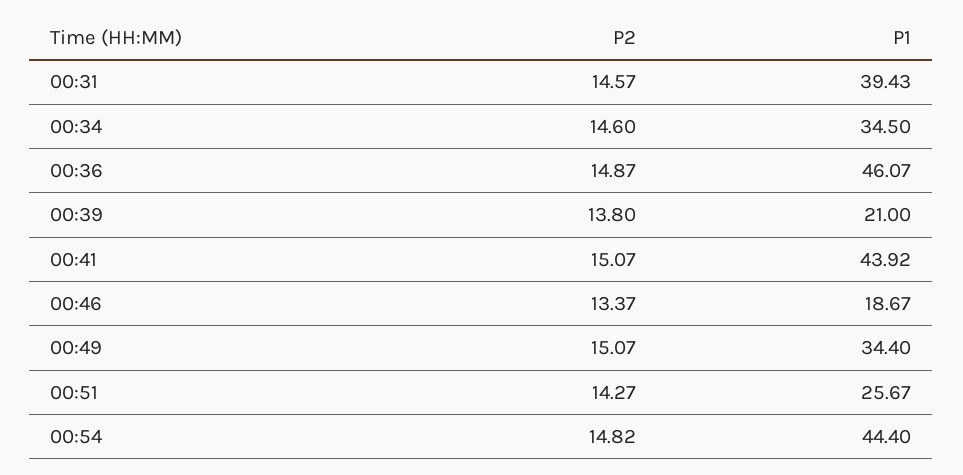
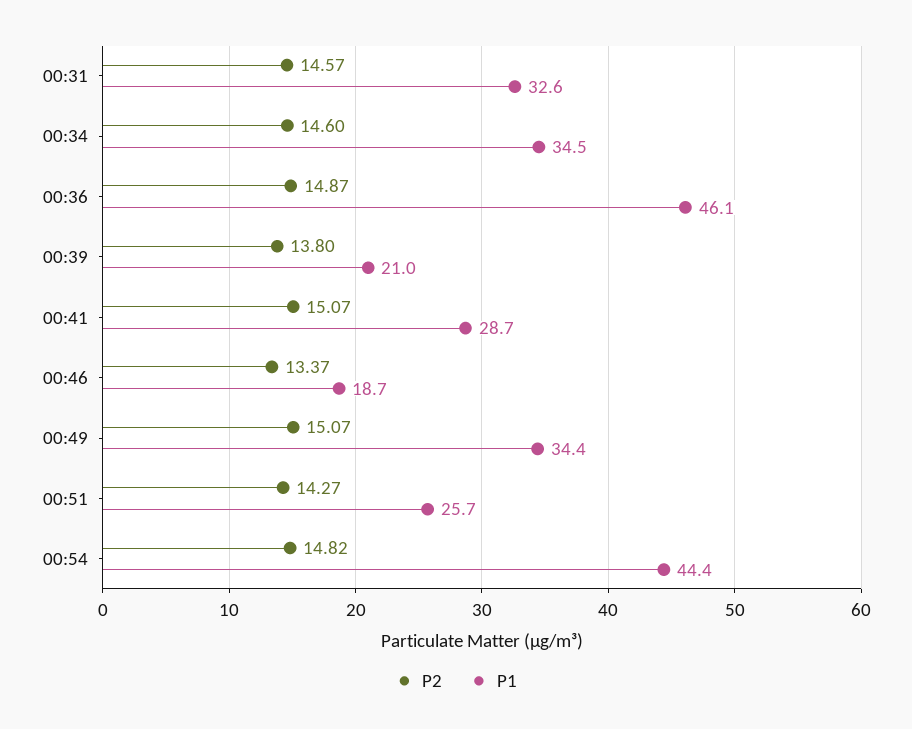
P1, 00:31: 39.43 -> 32.6
P1, 00:41: 43.92 -> 28.7

